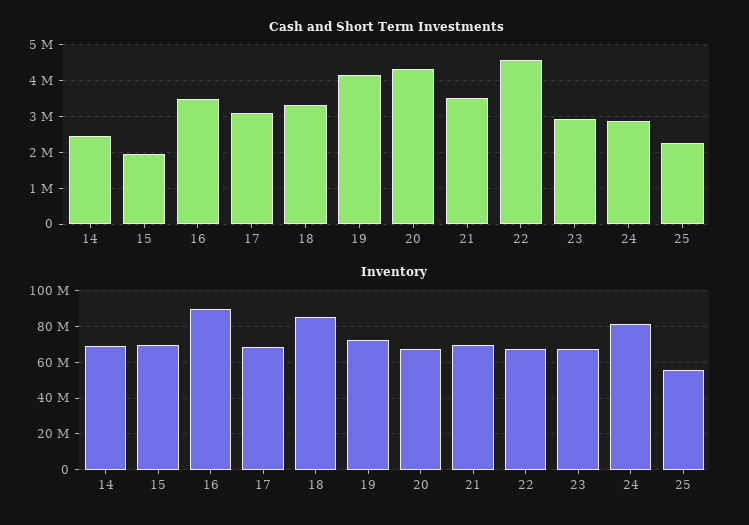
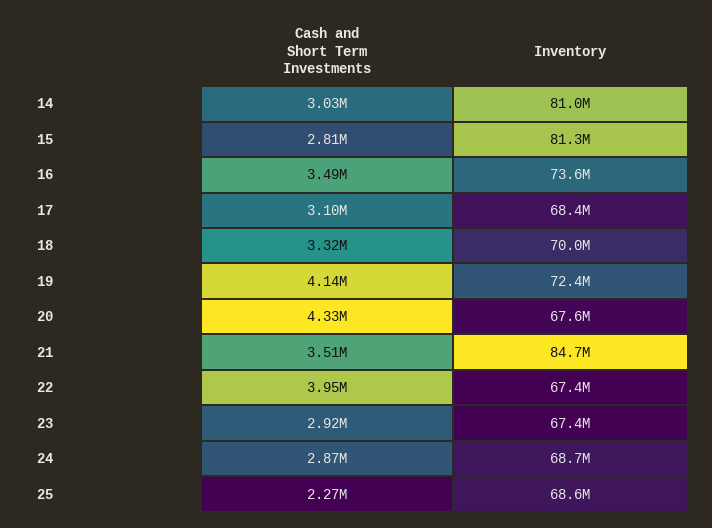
Cash and Short Term Investments, 14: 2400000 -> 3030000
Cash and Short Term Investments, 15: 2000000 -> 2810000
Cash and Short Term Investments, 22: 4600000 -> 3950000
Inventory, 14: 70000000 -> 81000000
Inventory, 15: 70000000 -> 81300000
Inventory, 16: 90000000 -> 73600000
Inventory, 18: 85000000 -> 70000000
Inventory, 21: 70000000 -> 84700000
Inventory, 24: 80000000 -> 68700000
Inventory, 25: 55000000 -> 68600000

